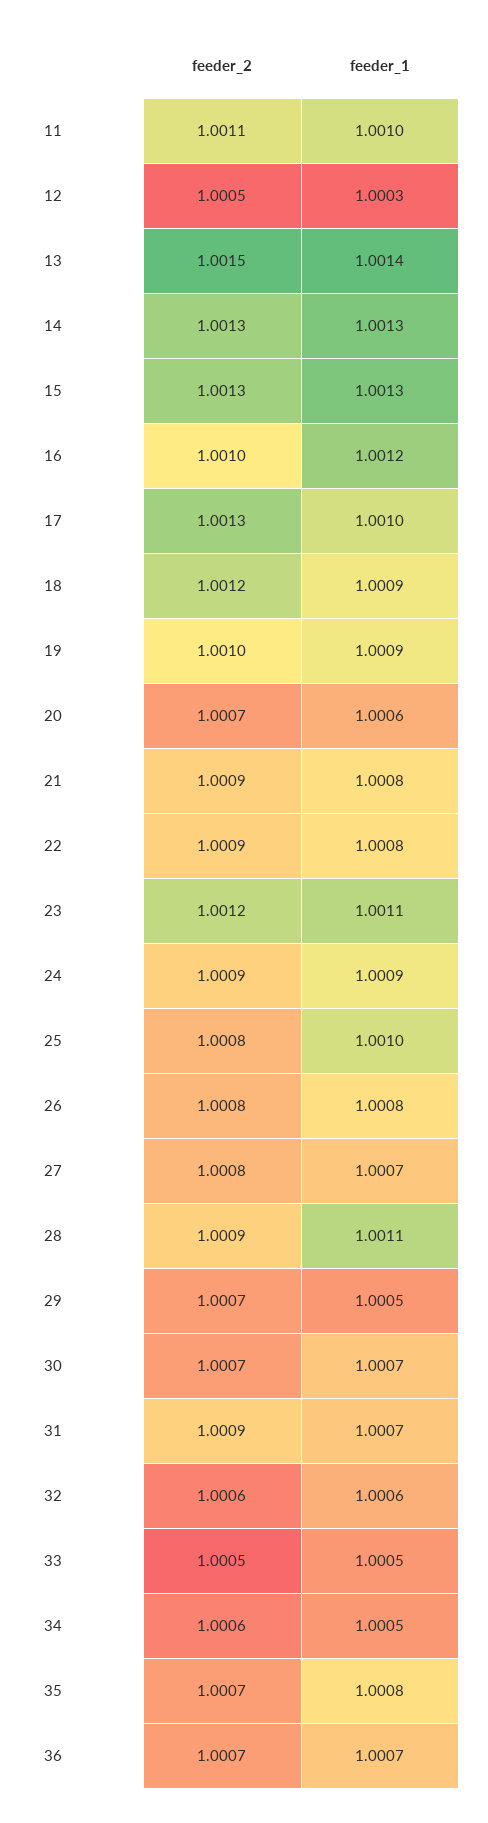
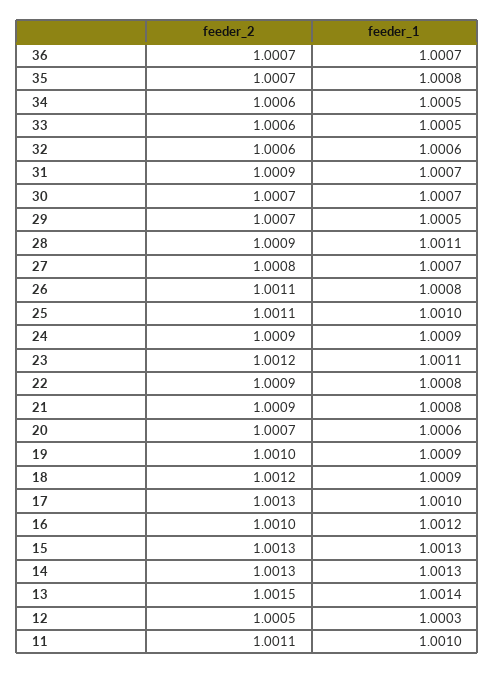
feeder_2, 25: 1.0008 -> 1.0011
feeder_2, 26: 1.0008 -> 1.0011
feeder_2, 33: 1.0005 -> 1.0006

